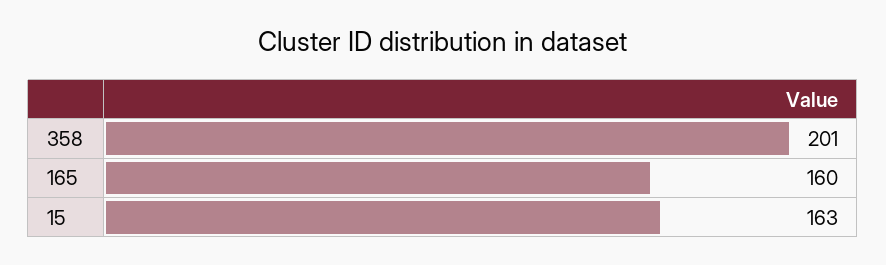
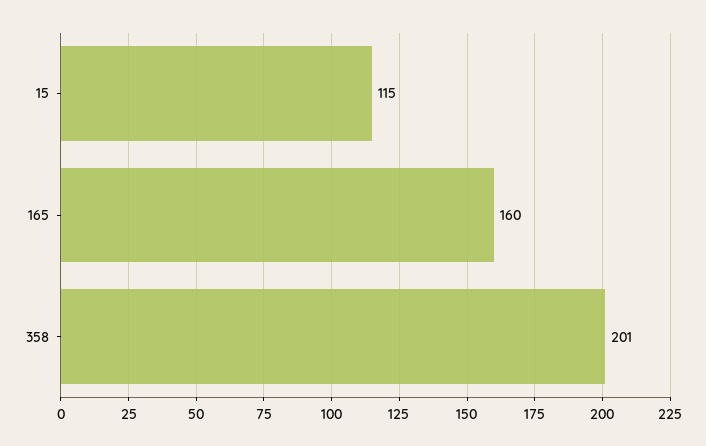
15: 163 -> 115

